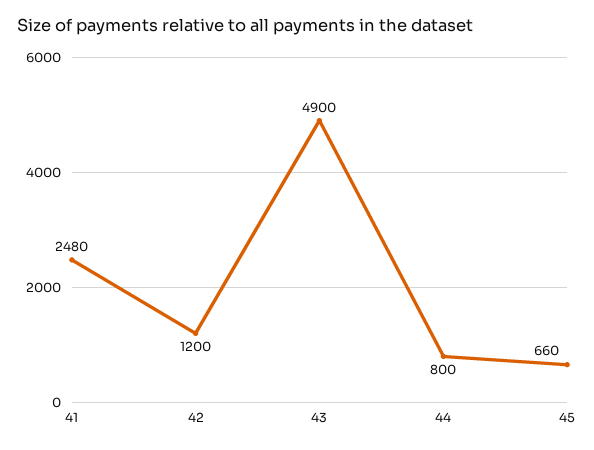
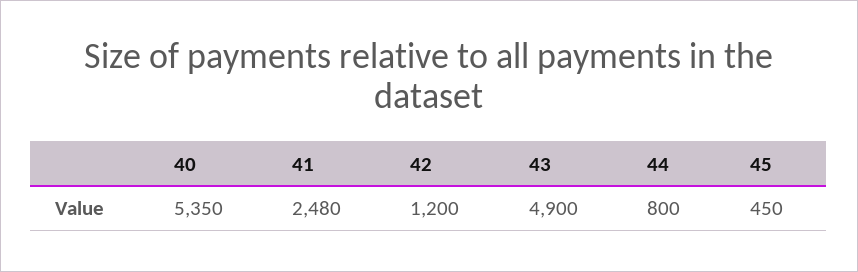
45: 660 -> 450
40: none -> 5350

